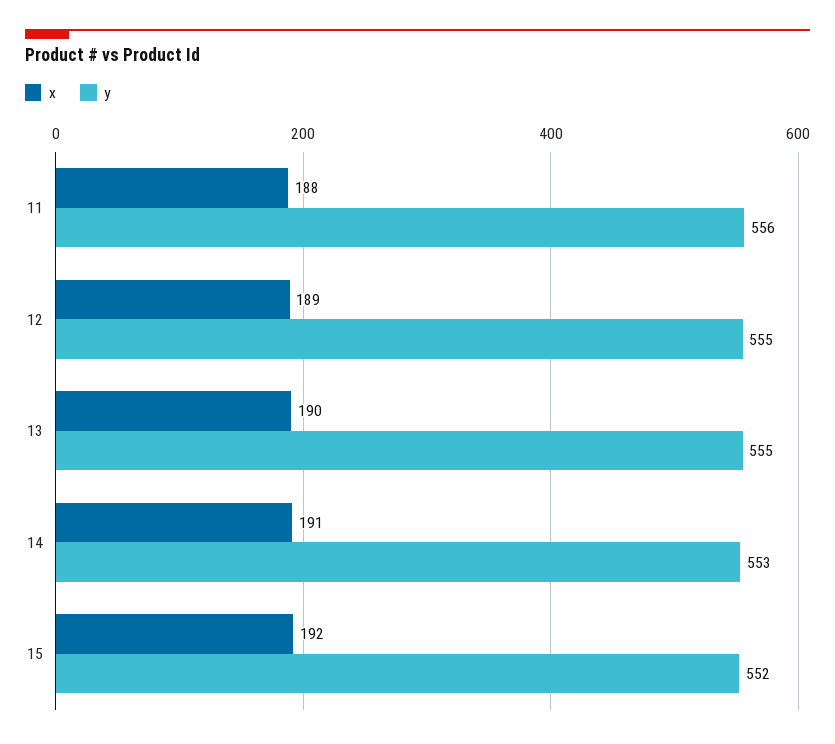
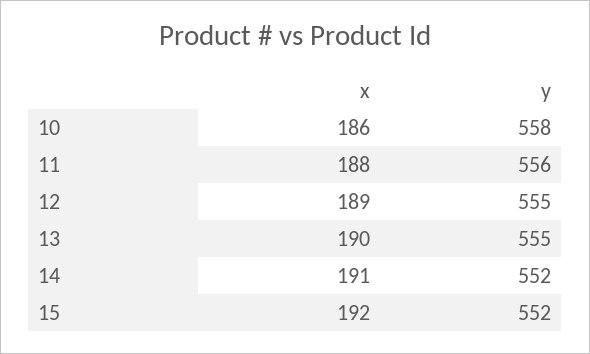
y, 14: 553 -> 552
x, 10: none -> 186
y, 10: none -> 558

